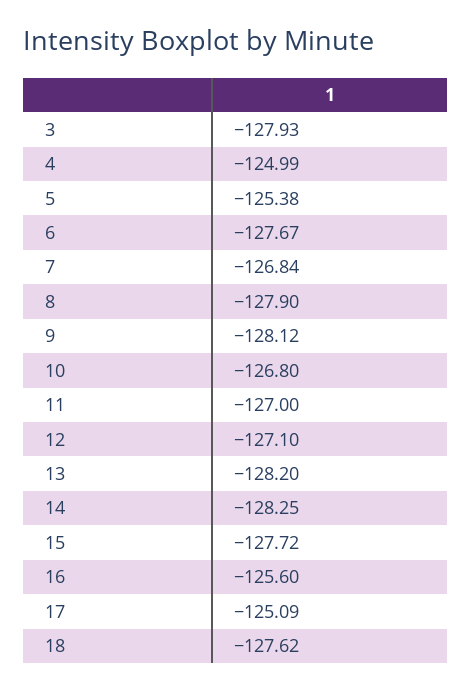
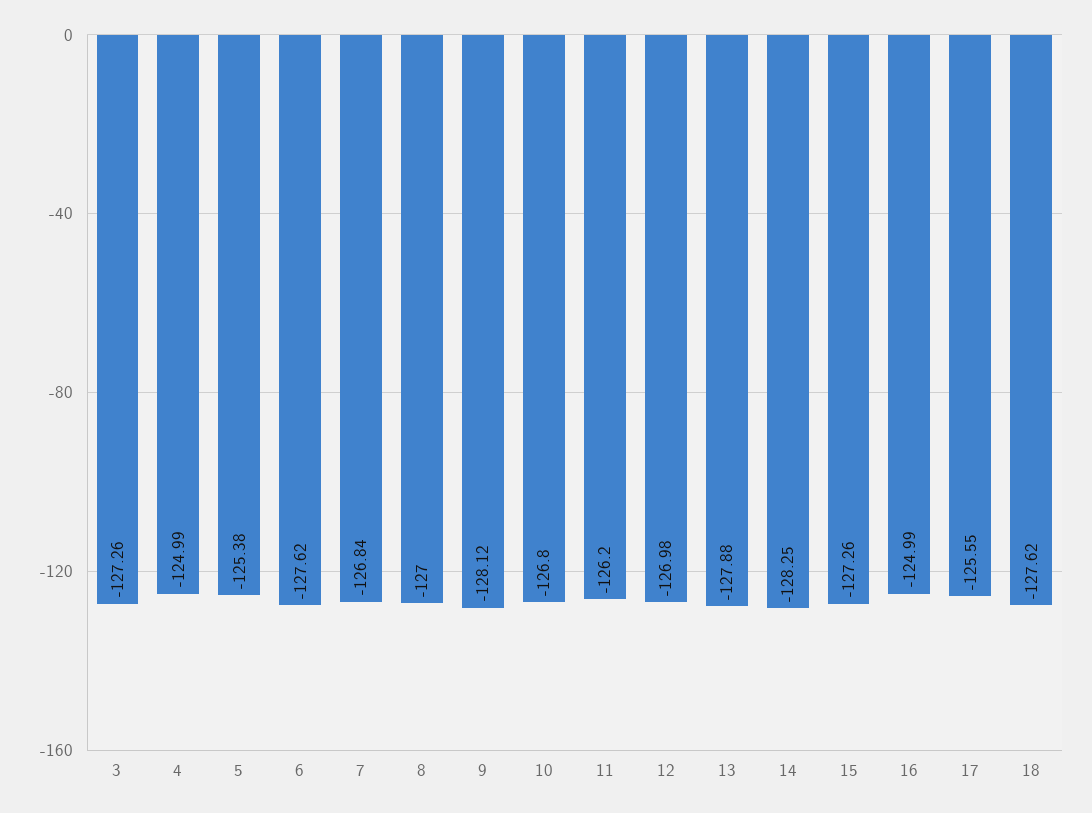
3: -127.93 -> -127.26
6: -127.67 -> -127.62
8: -127.9 -> -127
11: -127 -> -126.2
12: -127.1 -> -126.98
13: -128.2 -> -127.88
15: -127.72 -> -127.26
16: -125.6 -> -124.99
17: -125.09 -> -125.55

